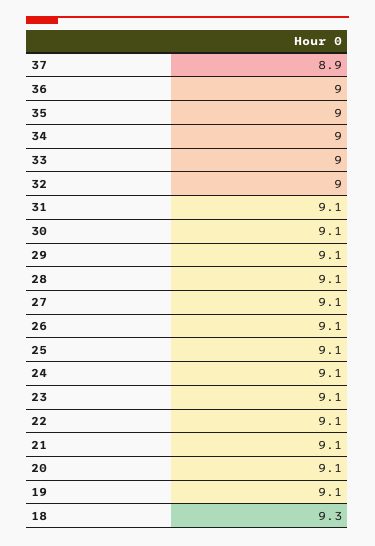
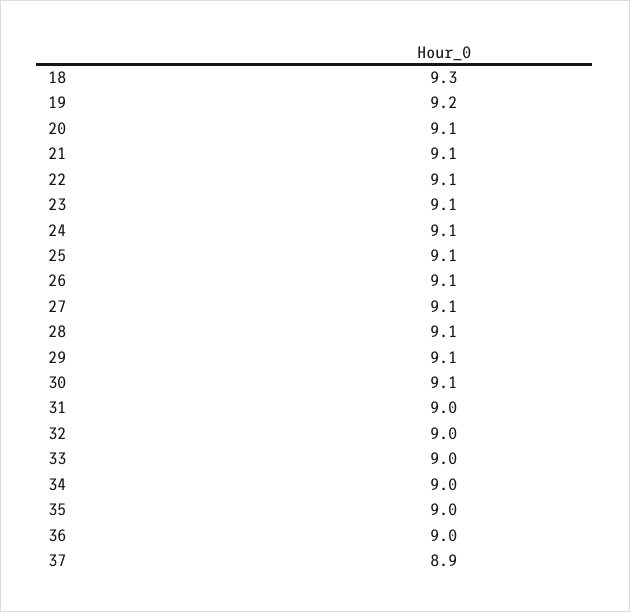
31: 9.1 -> 9
19: 9.1 -> 9.2

